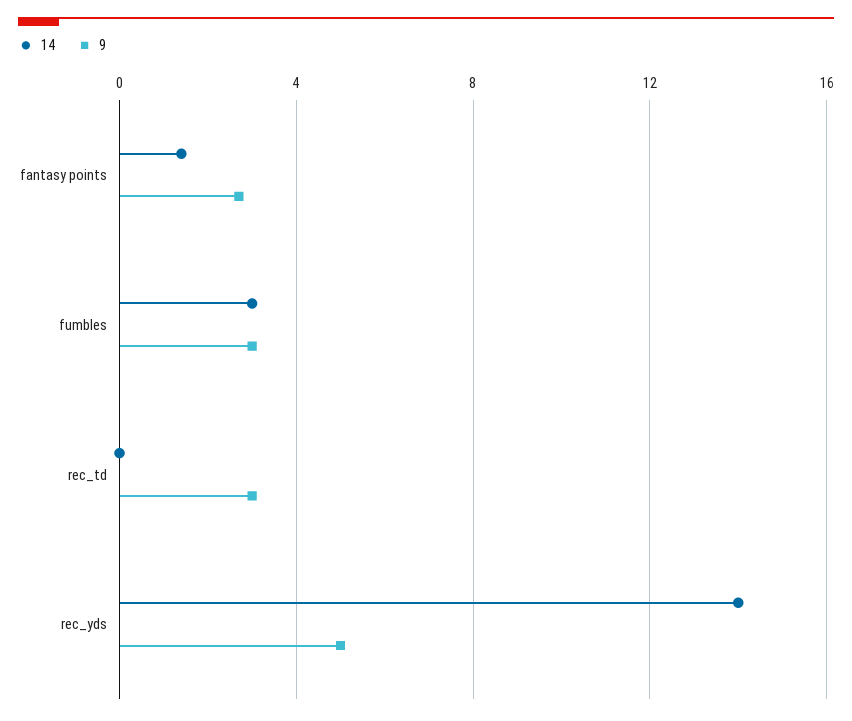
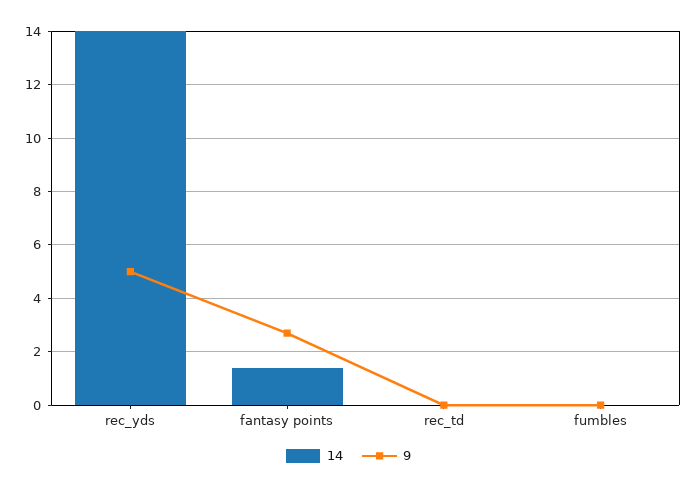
14, fumbles: 3 -> 0
9, fumbles: 3 -> 0
9, rec_td: 3 -> 0

